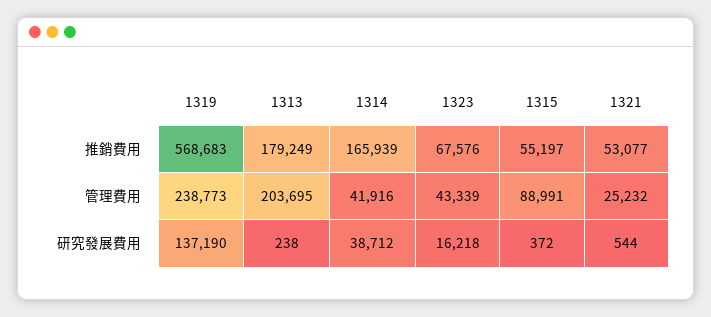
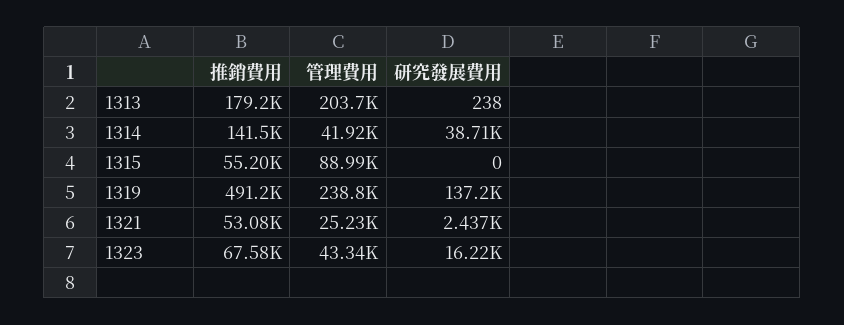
1319, 推銷費用: 568683 -> 491200
1314, 推銷費用: 165939 -> 141500
1315, 研究發展費用: 372 -> 0
1321, 研究發展費用: 544 -> 2437

